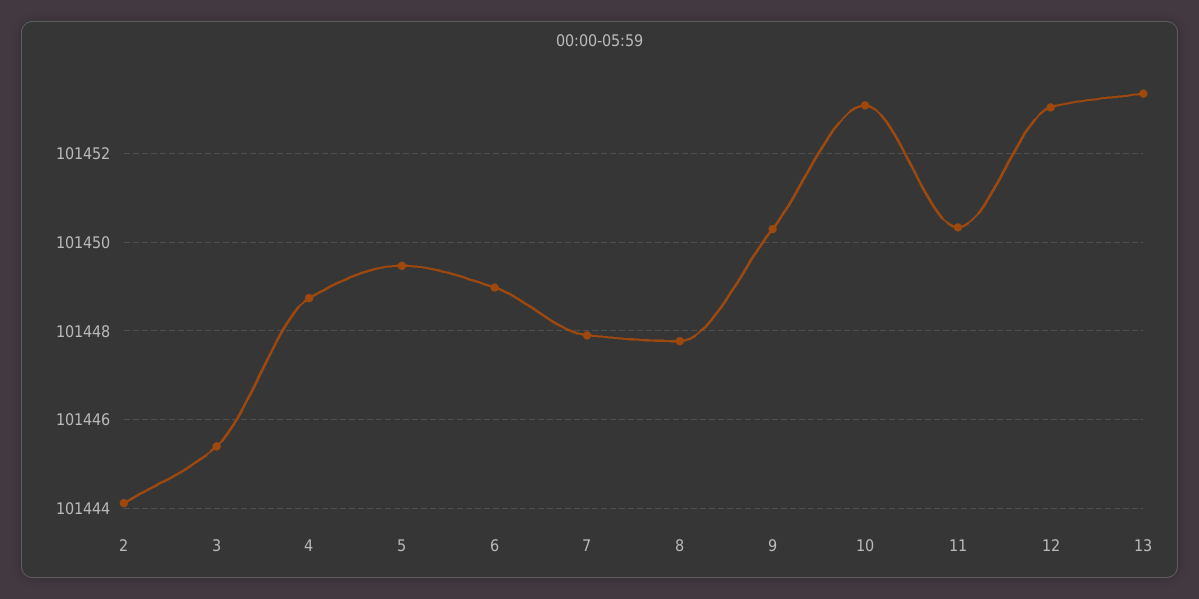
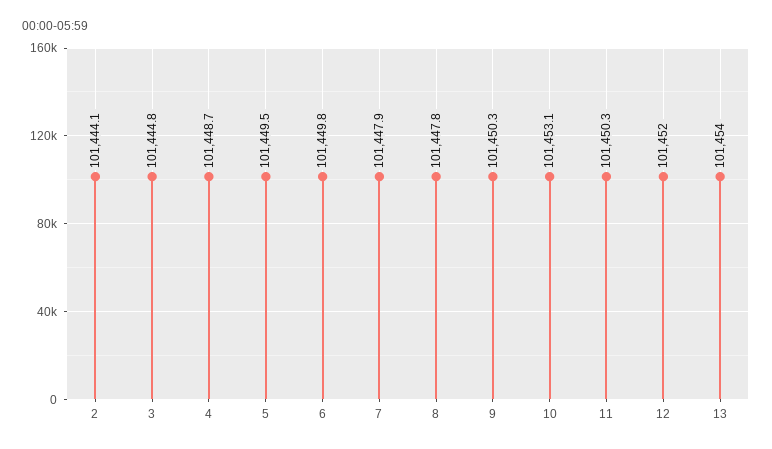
3: 101445.4 -> 101444.8
6: 101449 -> 101449.8
12: 101453 -> 101452
13: 101453.4 -> 101454

